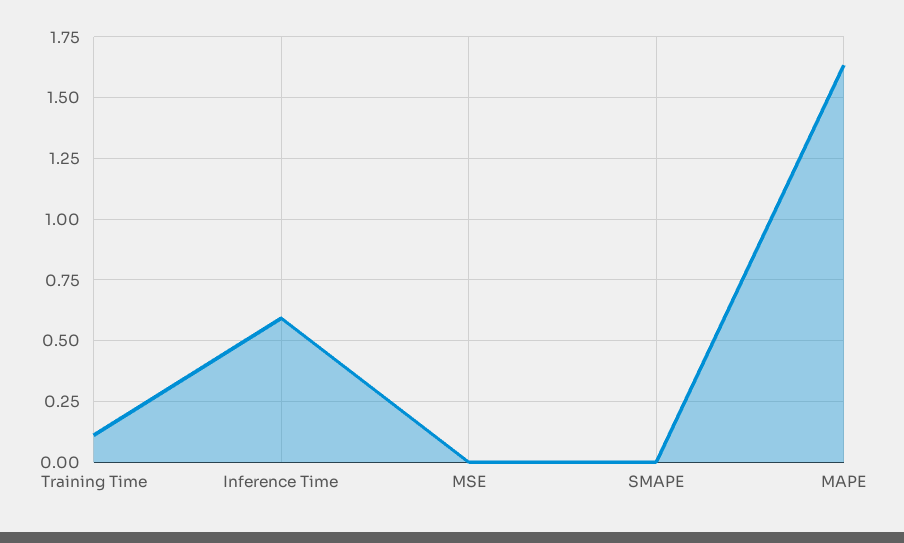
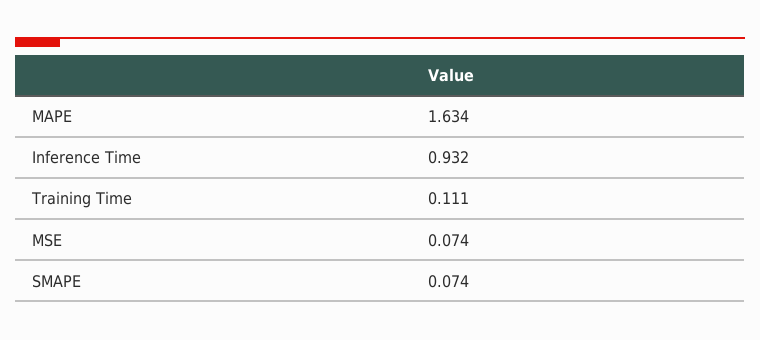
Inference Time: 0.6 -> 0.932
MSE: 0 -> 0.074
SMAPE: 0 -> 0.074

